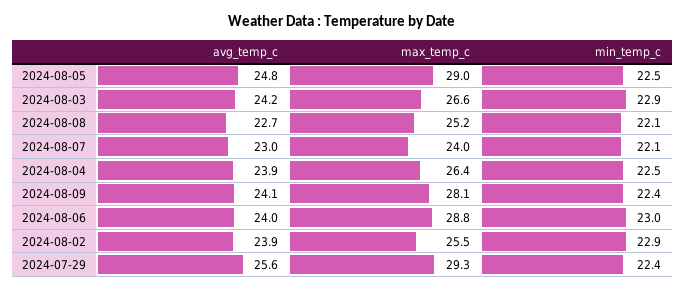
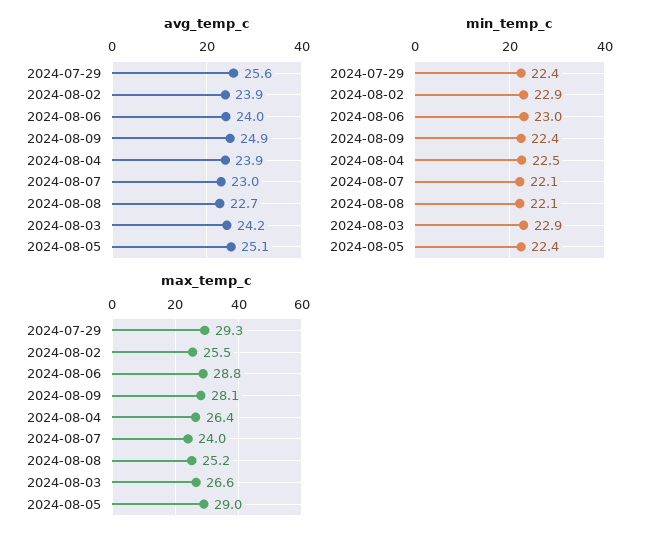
avg_temp_c, 2024-08-05: 24.8 -> 25.1
min_temp_c, 2024-08-05: 22.5 -> 22.4
avg_temp_c, 2024-08-09: 24.1 -> 24.9

